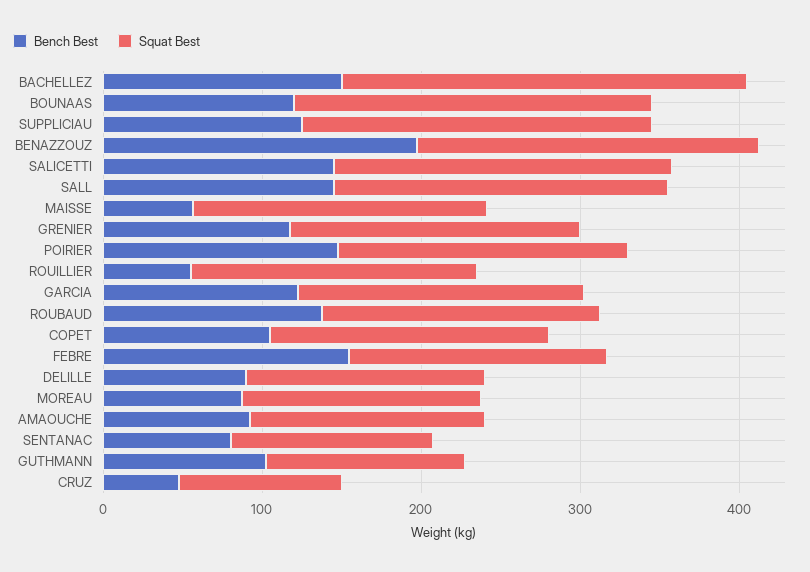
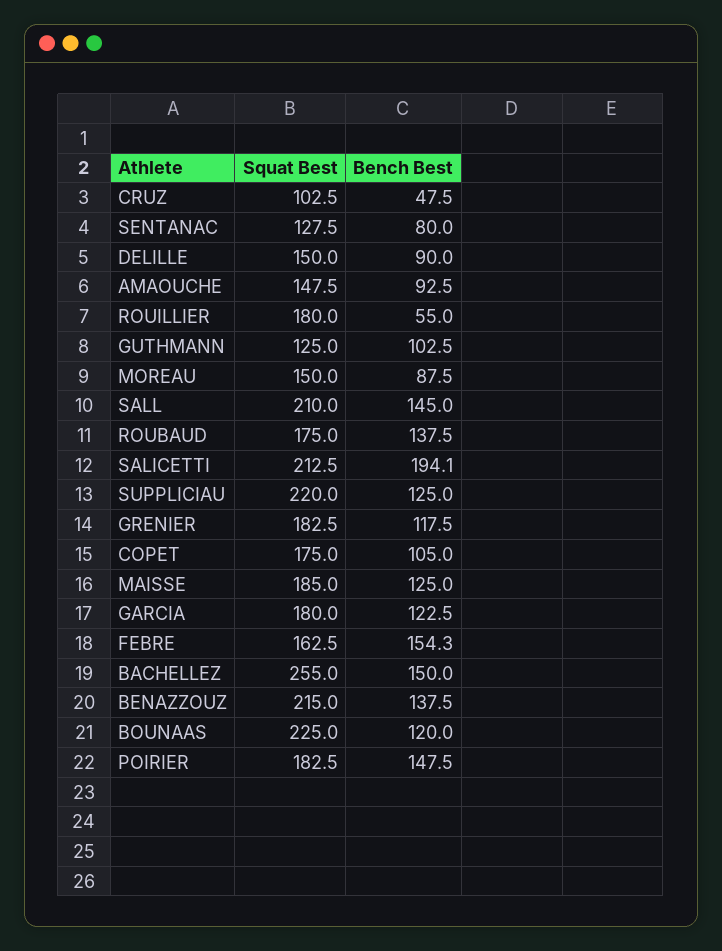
Bench Best, BENAZZOUZ: 200 -> 137.5
Bench Best, SALICETTI: 140 -> 194.1
Bench Best, MAISSE: 60 -> 125

